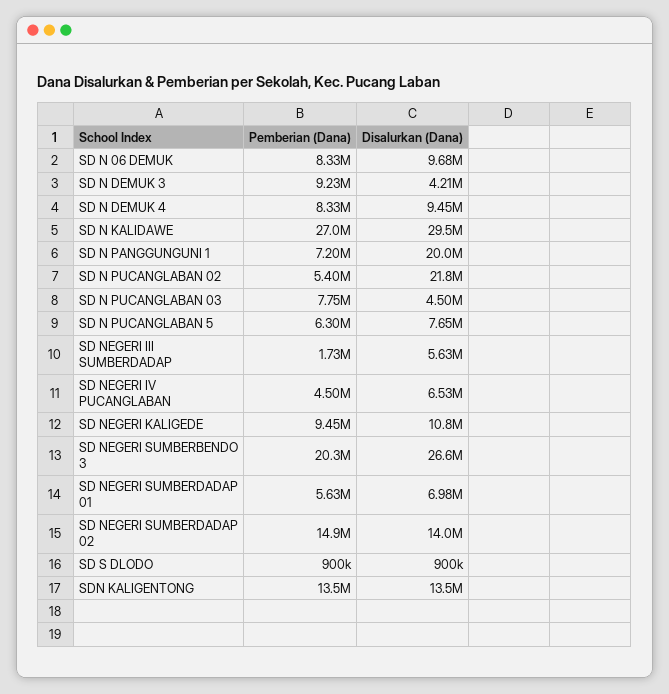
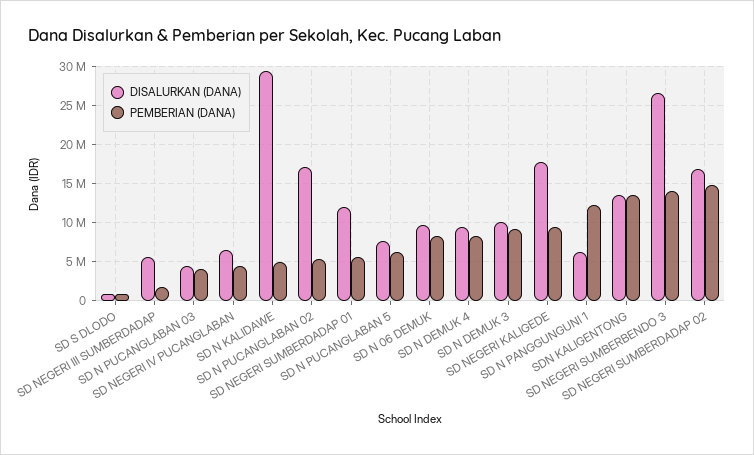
Disalurkan (Dana), SD N DEMUK 3: 4210000 -> 10000000
Pemberian (Dana), SD N KALIDAWE: 27000000 -> 5000000
Pemberian (Dana), SD N PANGGUNGUNI 1: 7200000 -> 12000000
Disalurkan (Dana), SD N PANGGUNGUNI 1: 20000000 -> 6000000
Disalurkan (Dana), SD N PUCANGLABAN 02: 21800000 -> 17000000
Pemberian (Dana), SD N PUCANGLABAN 03: 7750000 -> 4000000
Disalurkan (Dana), SD NEGERI KALIGEDE: 10800000 -> 18000000
Pemberian (Dana), SD NEGERI SUMBERBENDO 3: 20300000 -> 14000000
Disalurkan (Dana), SD NEGERI SUMBERDADAP 01: 6980000 -> 12000000
Disalurkan (Dana), SD NEGERI SUMBERDADAP 02: 14000000 -> 17000000

